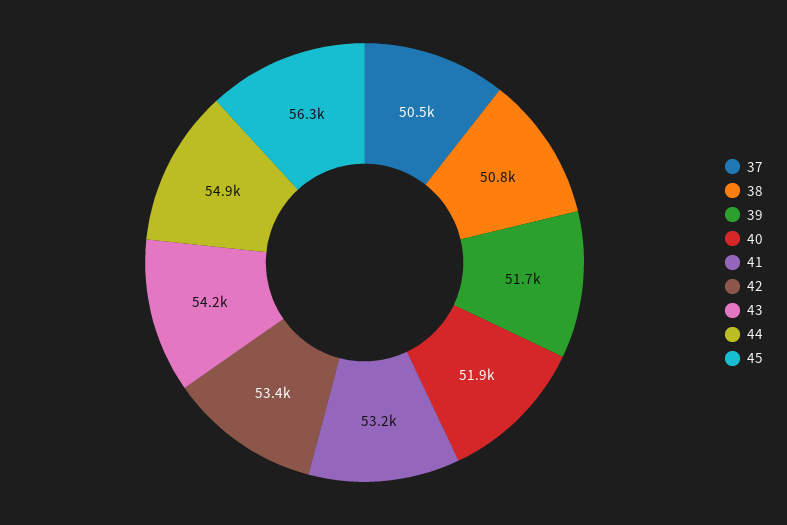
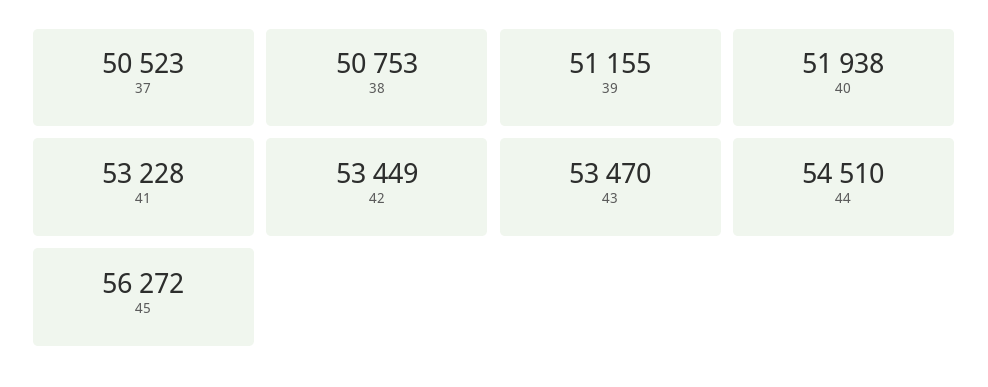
39: 51700 -> 51155
43: 54200 -> 53470
44: 54900 -> 54510

